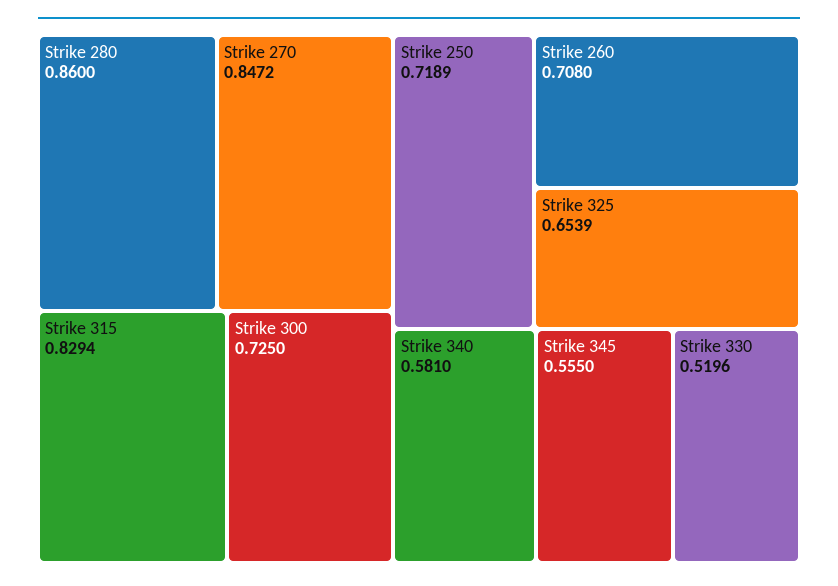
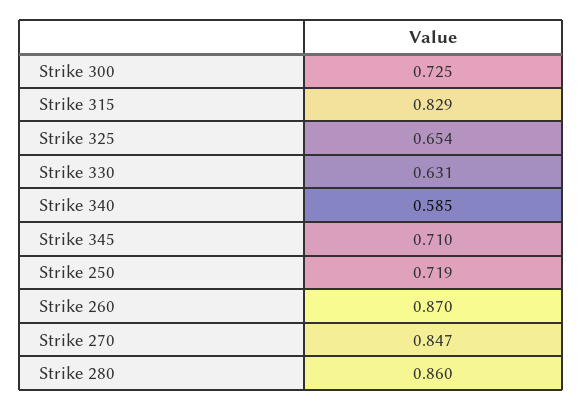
Strike 260: 0.708 -> 0.87
Strike 340: 0.581 -> 0.585
Strike 345: 0.555 -> 0.71
Strike 330: 0.5196 -> 0.631

